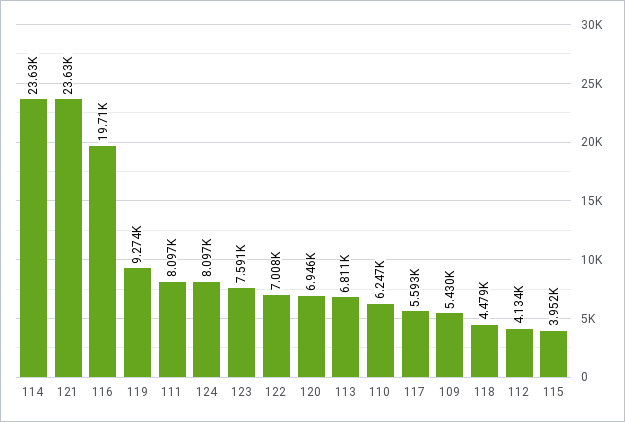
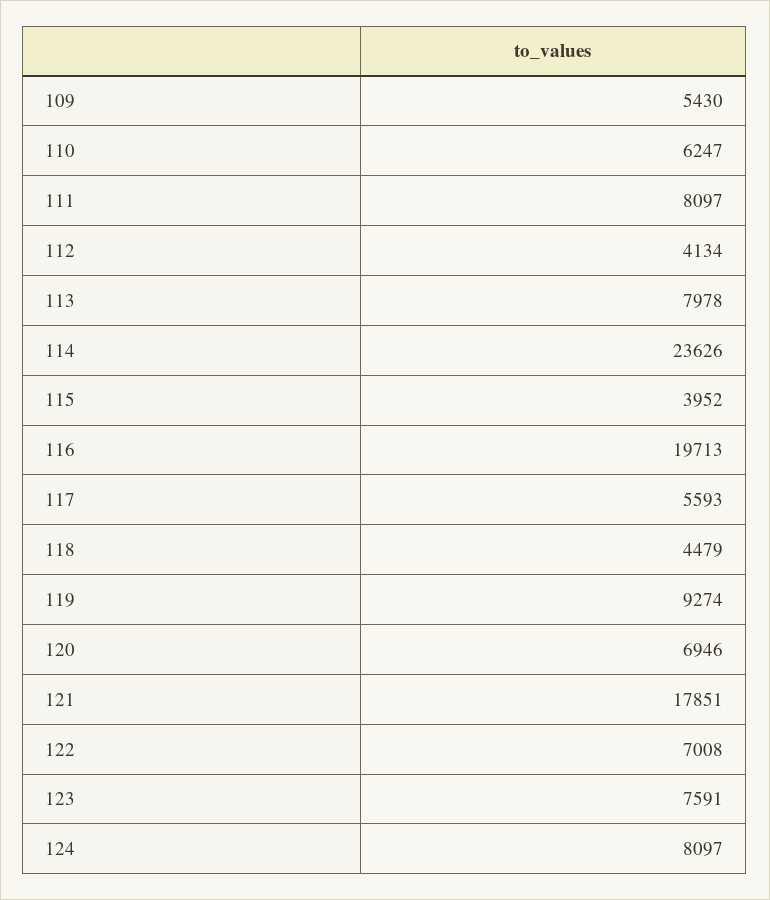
121: 23630 -> 17851
113: 6811 -> 7978

